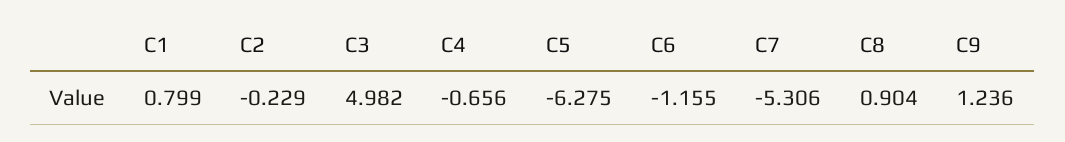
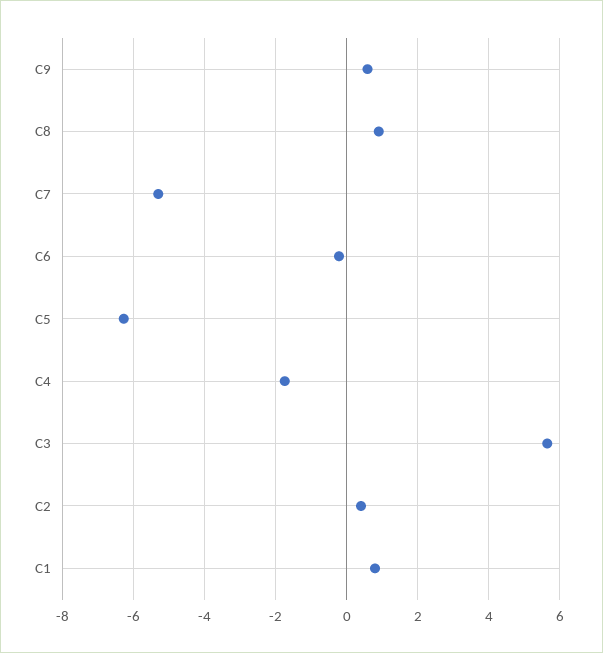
C2: -0.229 -> 0.4
C3: 4.982 -> 5.6
C4: -0.656 -> -1.8
C6: -1.155 -> -0.2
C9: 1.236 -> 0.6

